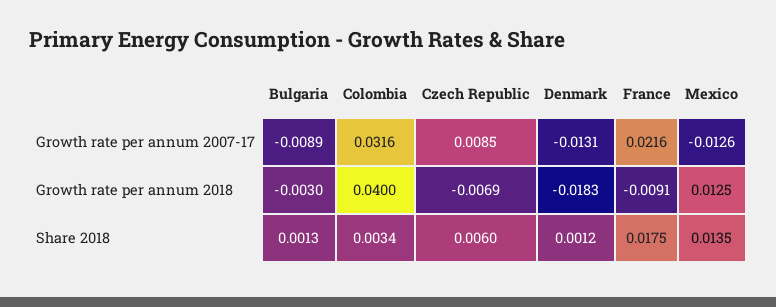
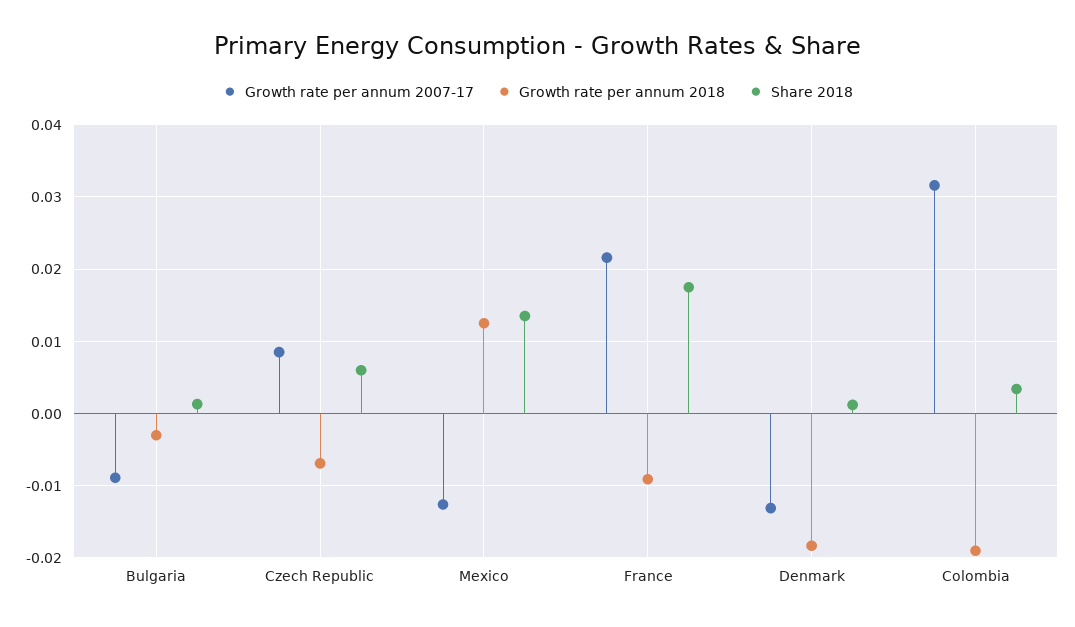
Growth rate per annum 2018, Colombia: 0.04 -> -0.019

